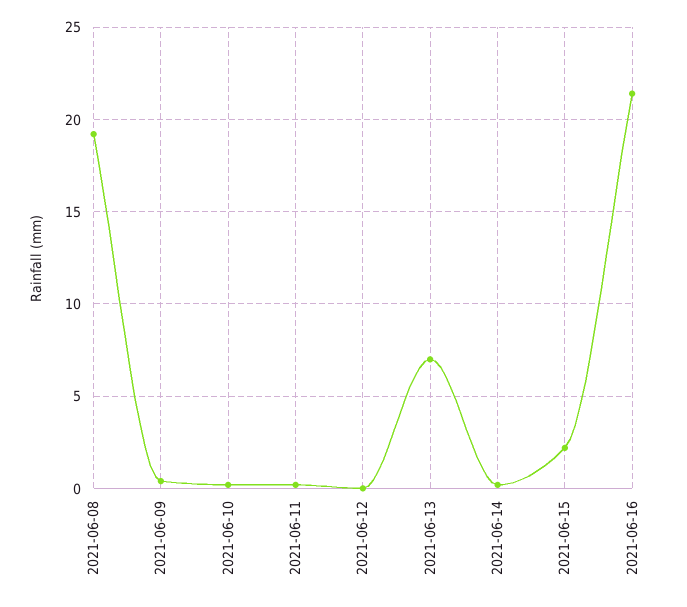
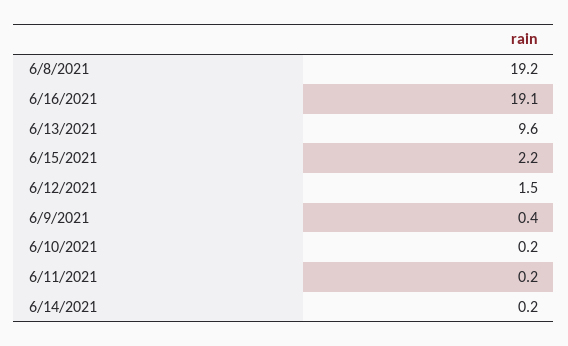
2021-06-12: 0 -> 1.5
2021-06-13: 7 -> 9.6
2021-06-16: 21.5 -> 19.1

